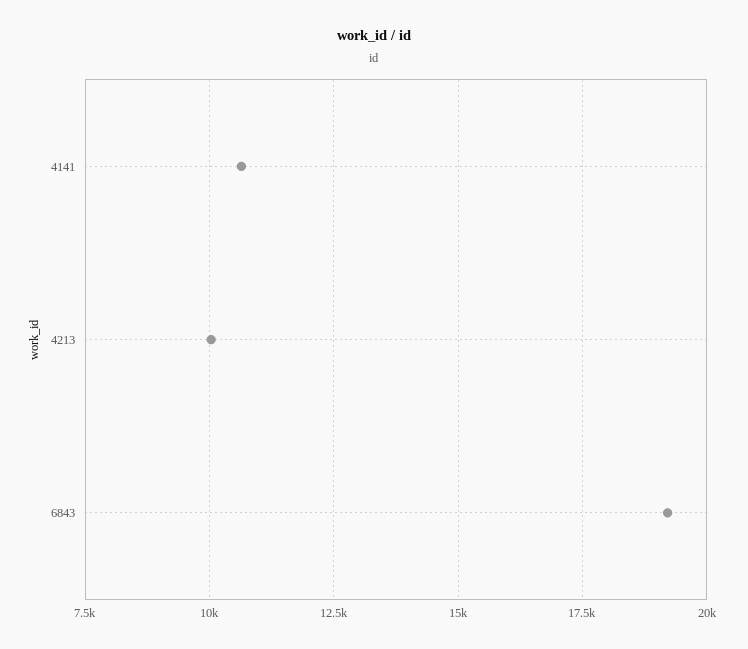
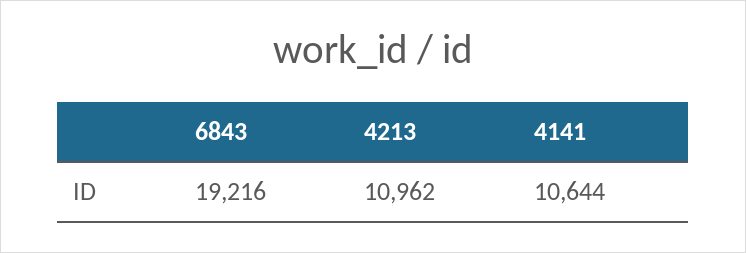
4213: 10000 -> 10962

